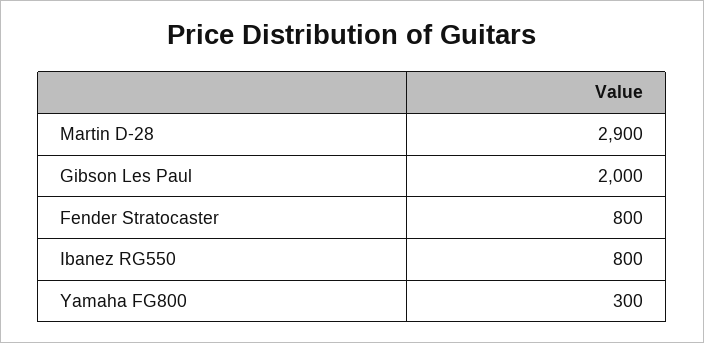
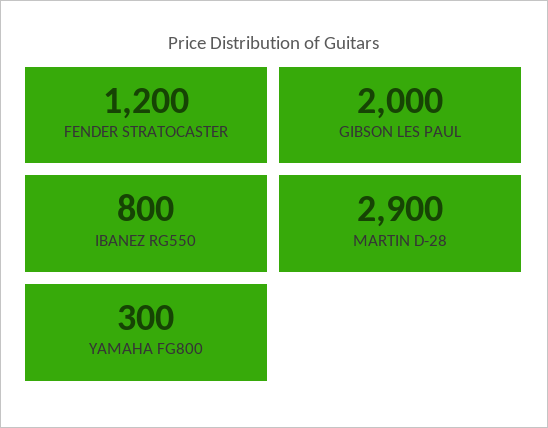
Fender Stratocaster: 800 -> 1200

